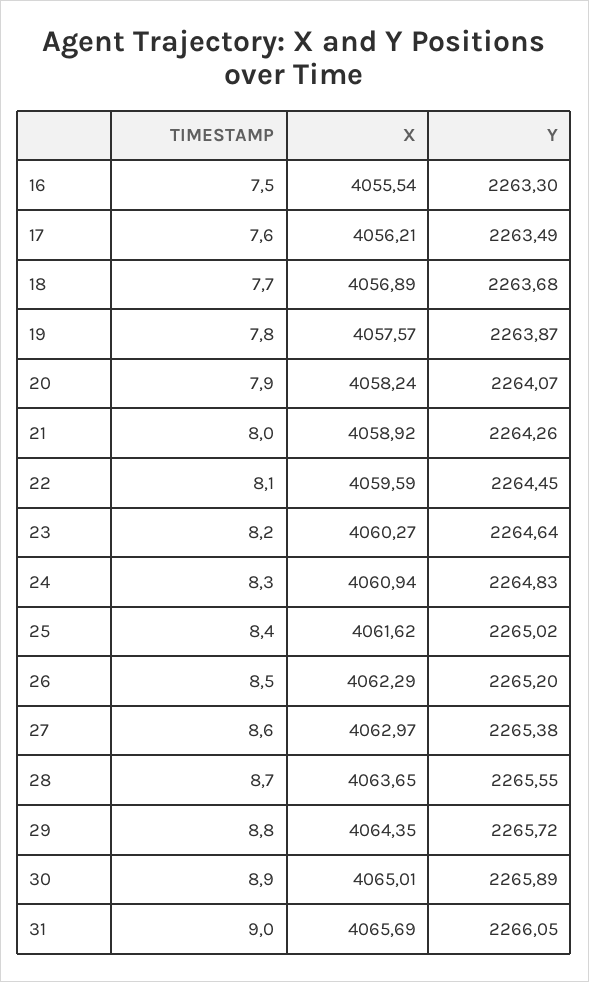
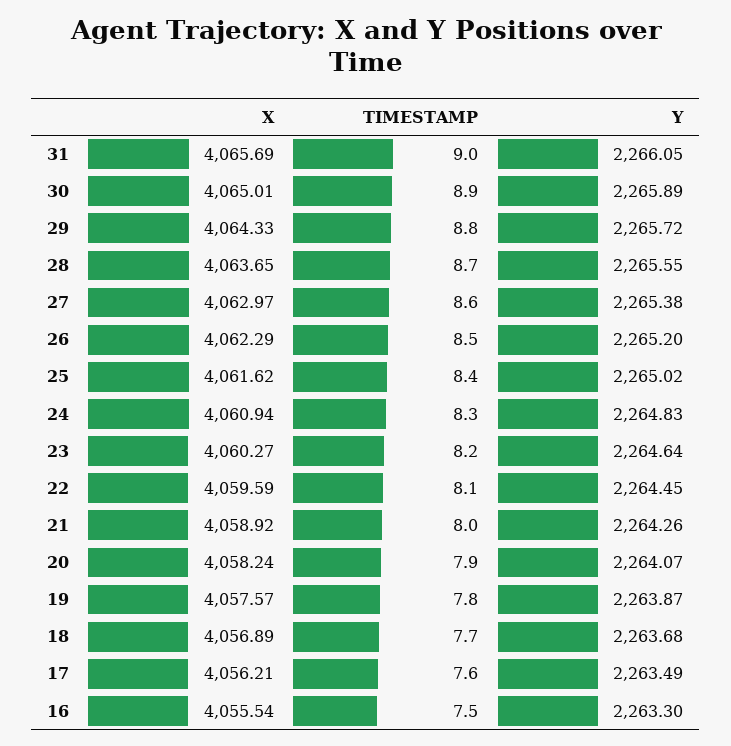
X, 29: 4064.35 -> 4064.33

